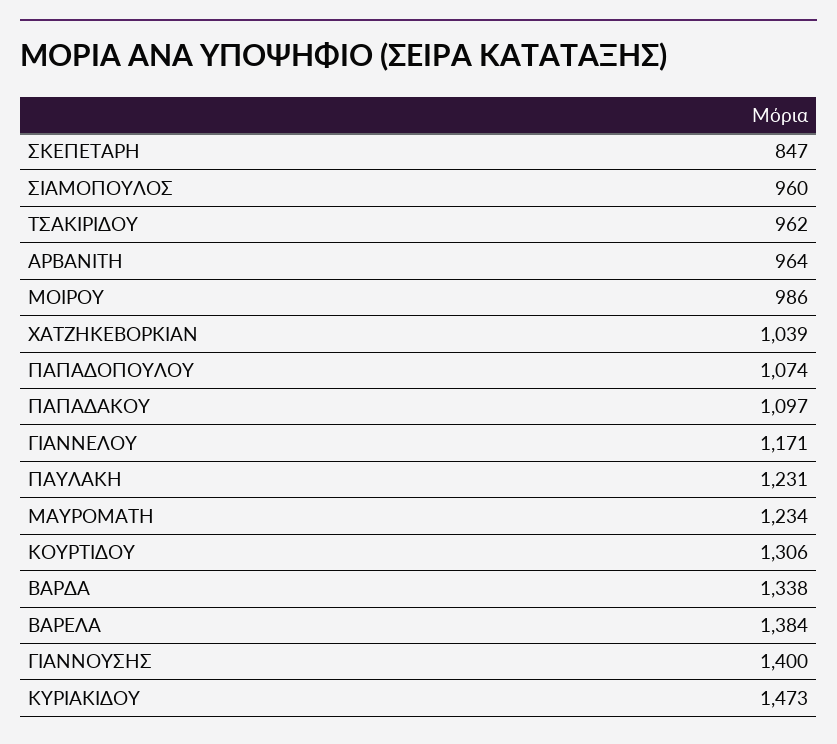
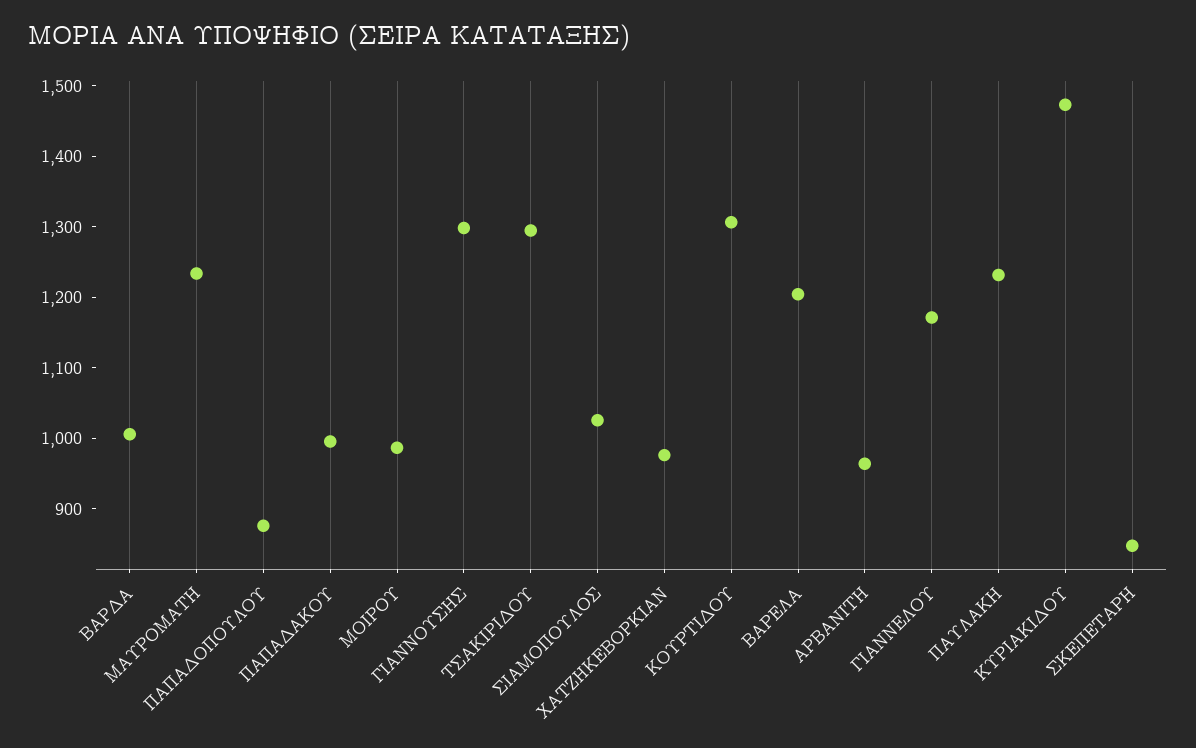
ΣΙΑΜΟΠΟΥΛΟΣ: 960 -> 1020
ΤΣΑΚΙΡΙΔΟΥ: 962 -> 1300
ΧΑΤΖΗΚΕΒΟΡΚΙΑΝ: 1039 -> 980
ΠΑΠΑΔΟΠΟΥΛΟΥ: 1074 -> 880
ΠΑΠΑΔΑΚΟΥ: 1097 -> 1000
ΒΑΡΔΑ: 1338 -> 1000
ΒΑΡΕΛΑ: 1384 -> 1200
ΓΙΑΝΝΟΥΣΗΣ: 1400 -> 1300

